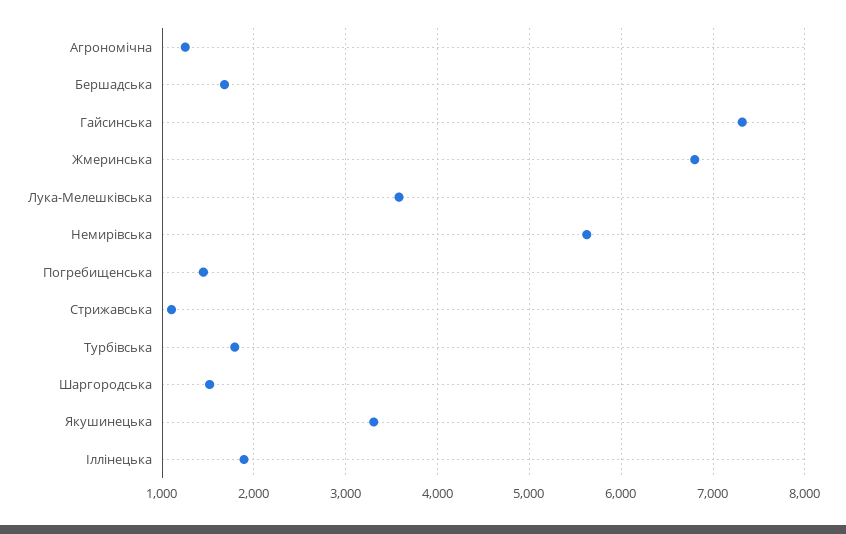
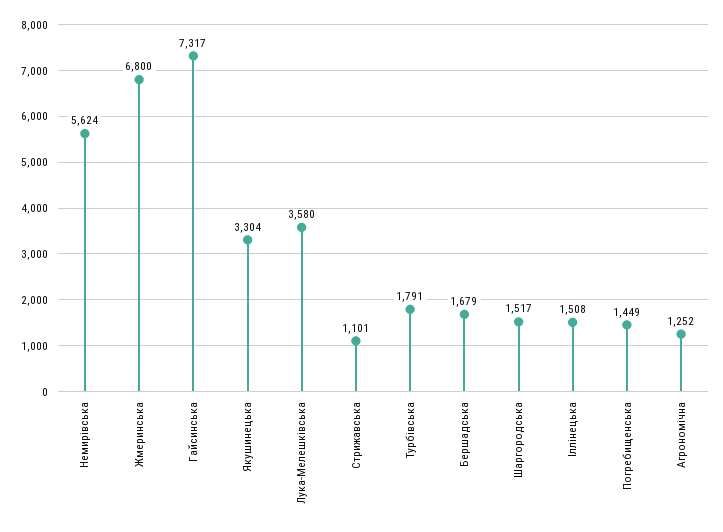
Іллінецька: 1900 -> 1508

